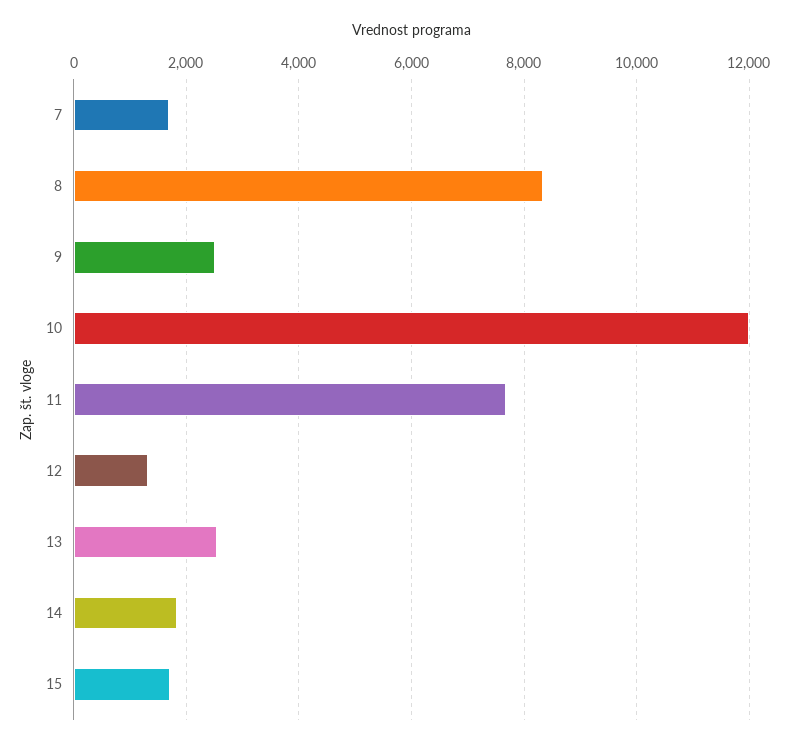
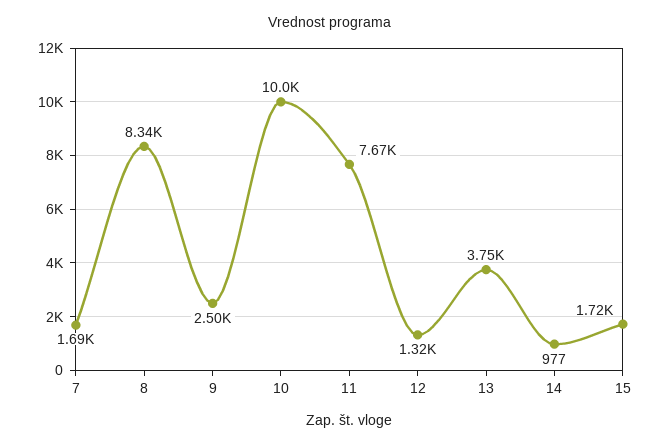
10: 12000 -> 10000
13: 2600 -> 3750
14: 1800 -> 977

